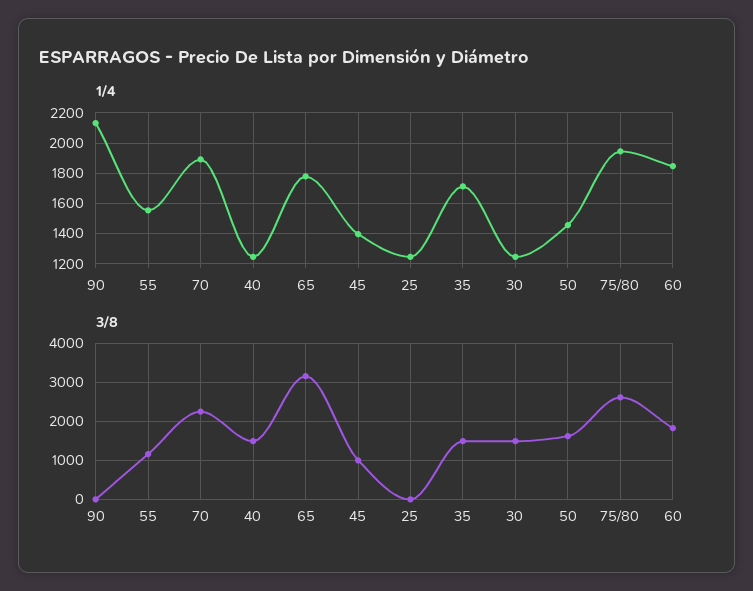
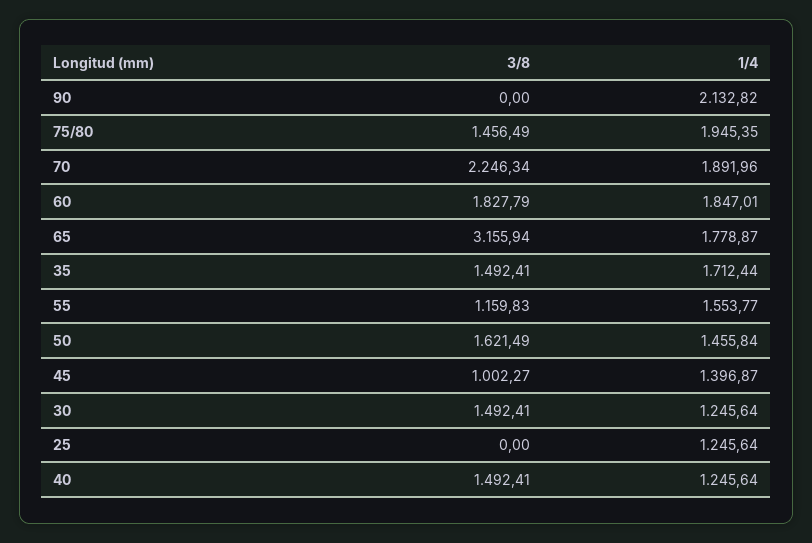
3/8, 75/80: 2600 -> 1456.49

